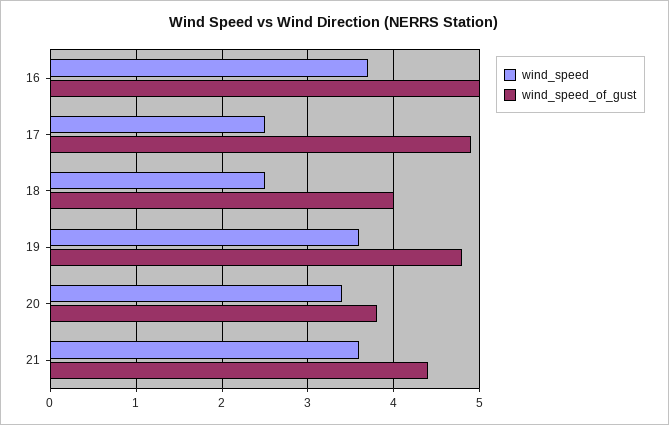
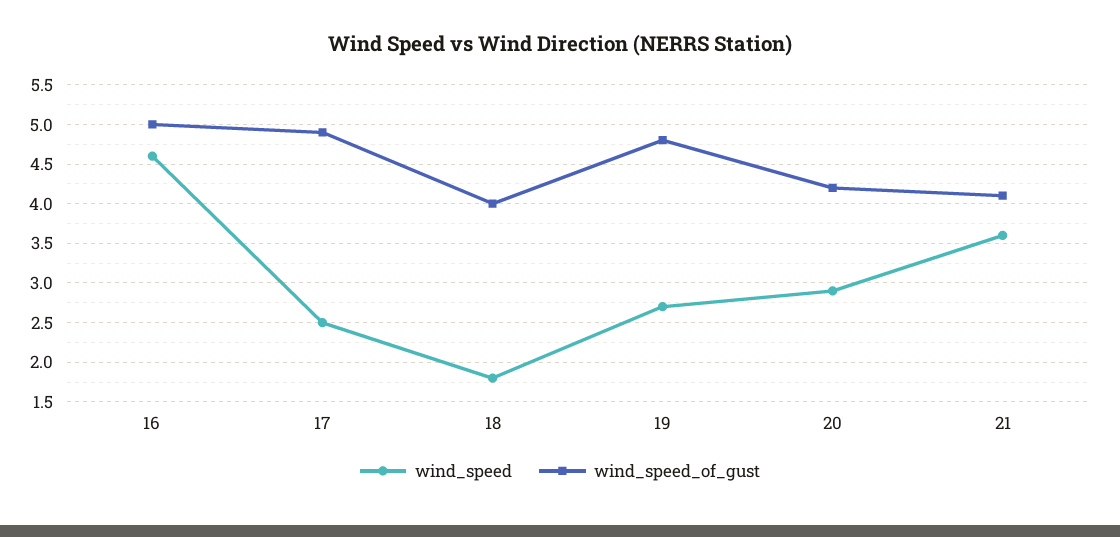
wind_speed, 16: 3.7 -> 4.6
wind_speed, 18: 2.5 -> 1.8
wind_speed, 19: 3.6 -> 2.7
wind_speed, 20: 3.4 -> 2.9
wind_speed_of_gust, 20: 3.8 -> 4.2
wind_speed_of_gust, 21: 4.4 -> 4.1

